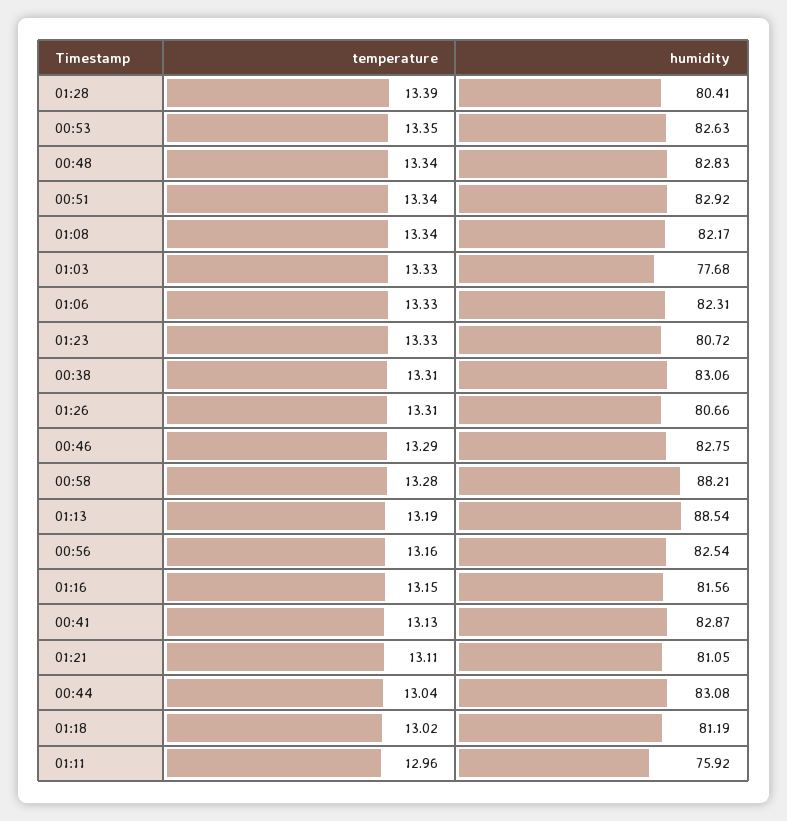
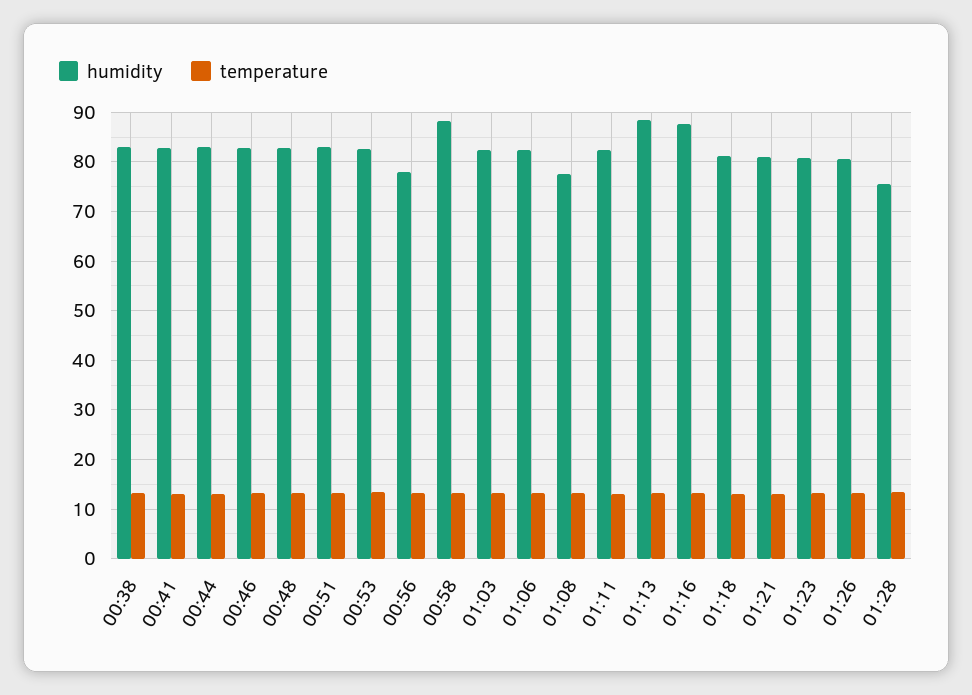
humidity, 01:28: 80.41 -> 76
humidity, 01:08: 82.17 -> 78
humidity, 01:03: 77.68 -> 82
humidity, 00:56: 82.54 -> 78
humidity, 01:16: 81.56 -> 88
humidity, 01:11: 75.92 -> 82

